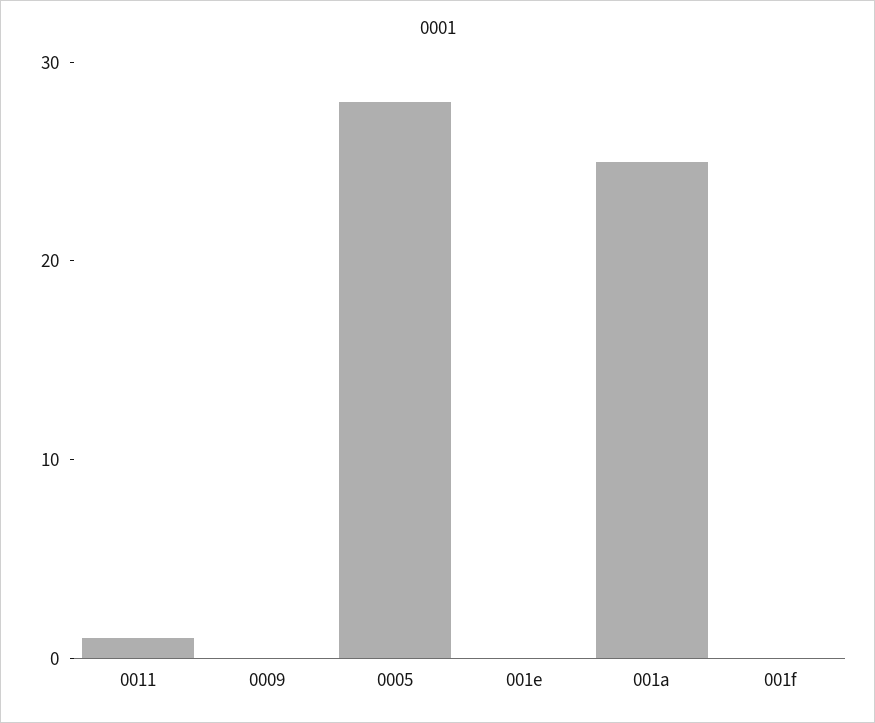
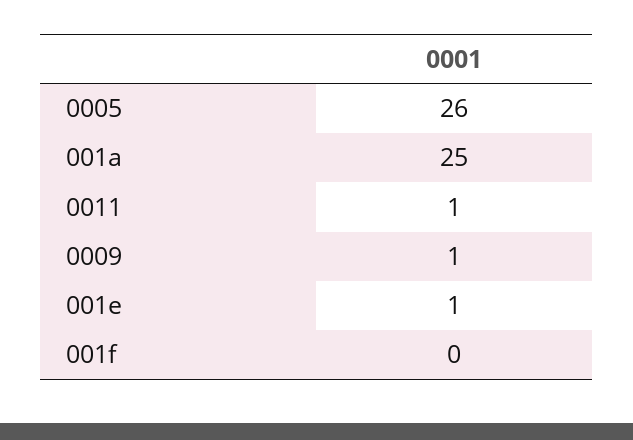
0009: 0 -> 1
0005: 28 -> 26
001e: 0 -> 1

